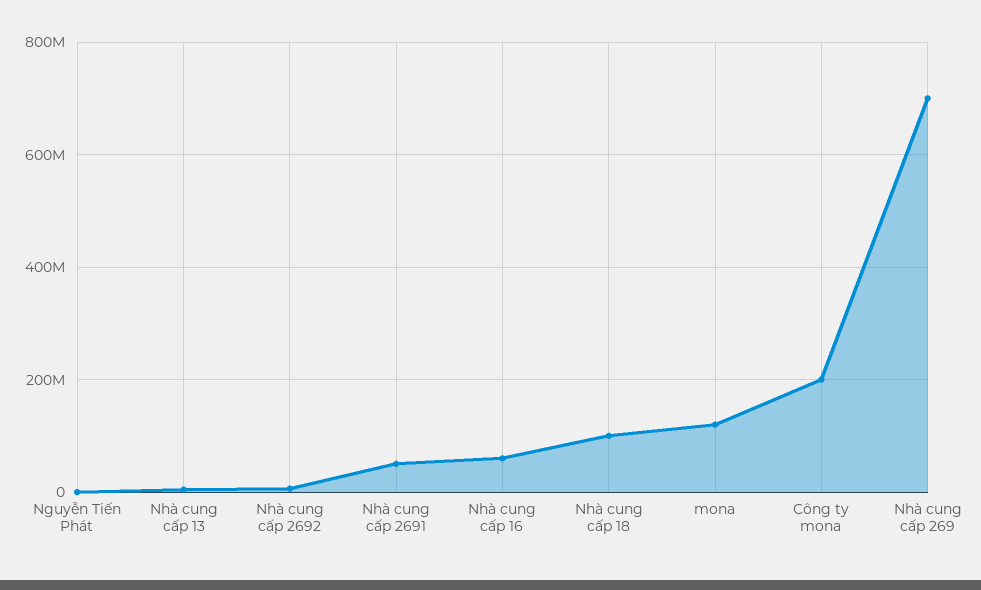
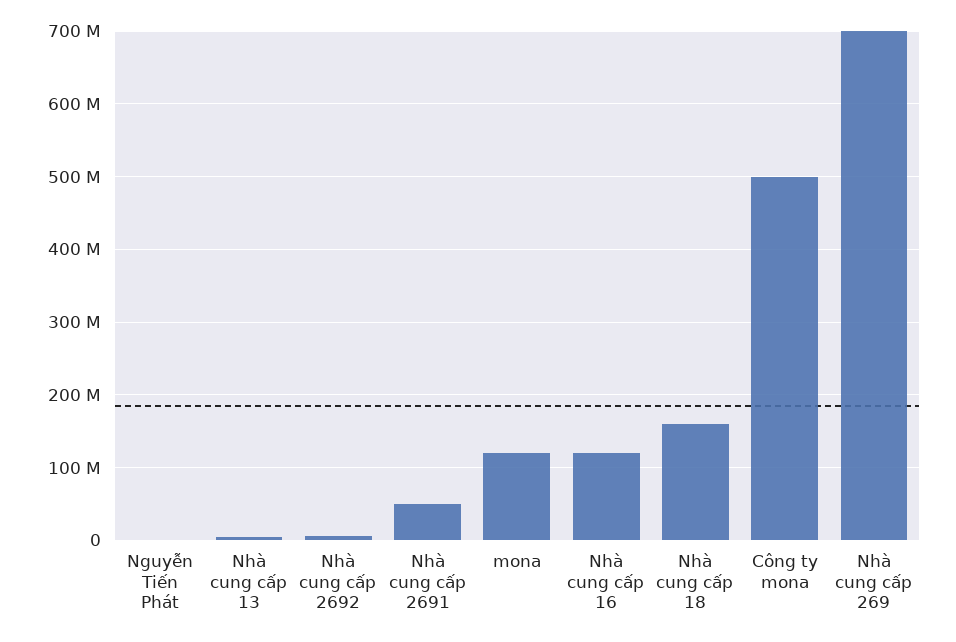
Nhà cung cấp 16: 60000000 -> 120000000
Nhà cung cấp 18: 100000000 -> 160000000
Công ty mona: 200000000 -> 500000000

